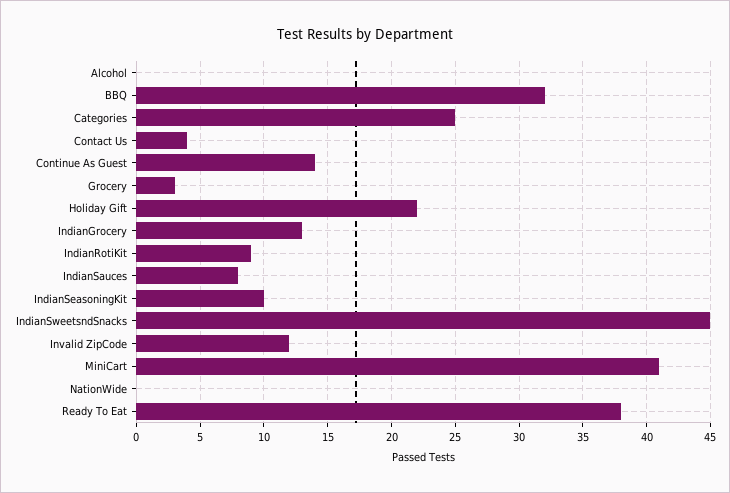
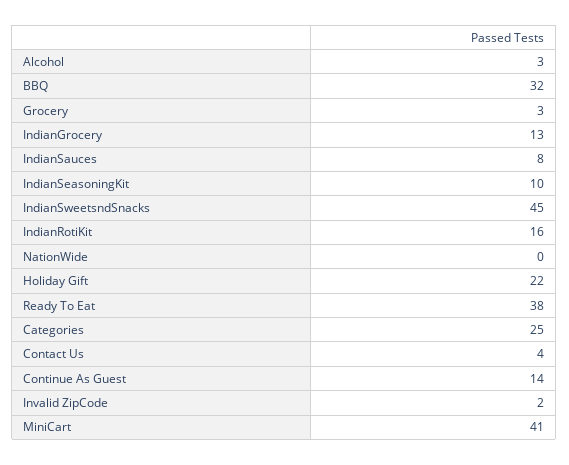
Alcohol: 0 -> 3
IndianRotiKit: 9 -> 16
Invalid ZipCode: 12 -> 2

